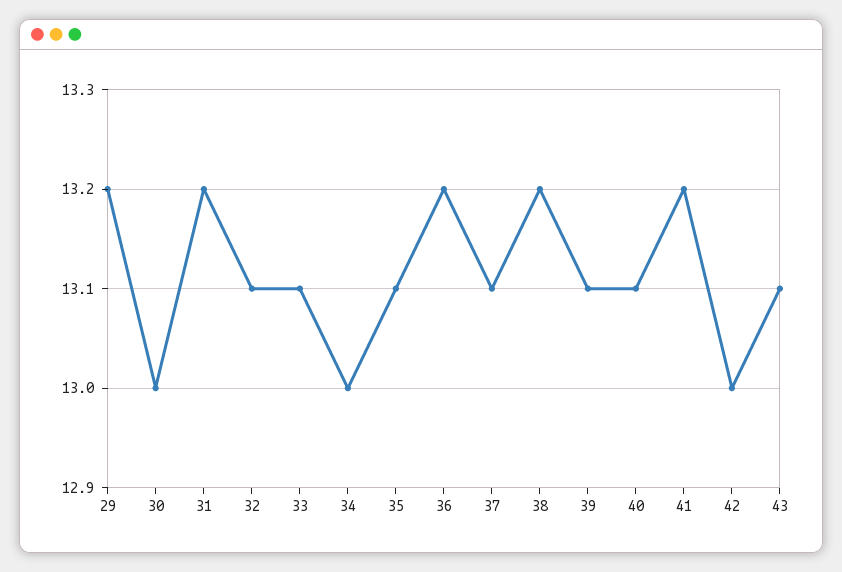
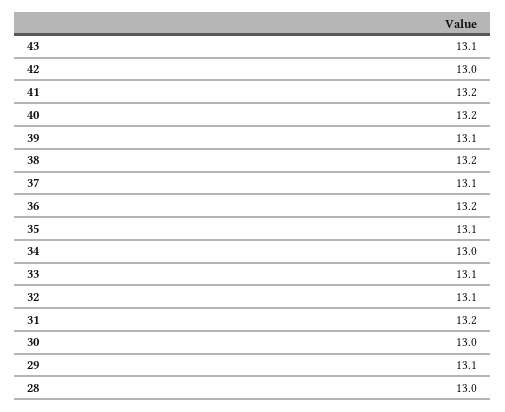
29: 13.2 -> 13.1
40: 13.1 -> 13.2
28: none -> 13

